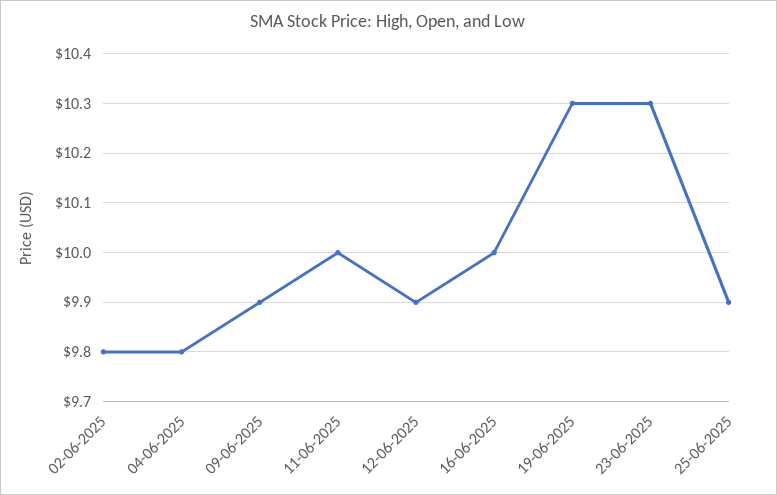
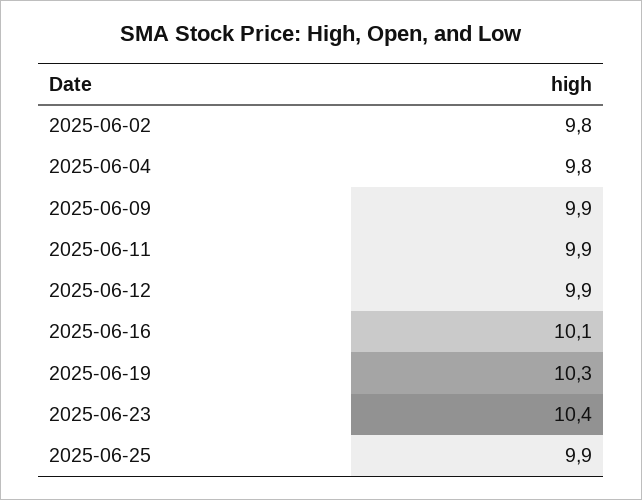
11-06-2025: 10 -> 9.9
16-06-2025: 10 -> 10.1
23-06-2025: 10.3 -> 10.4

